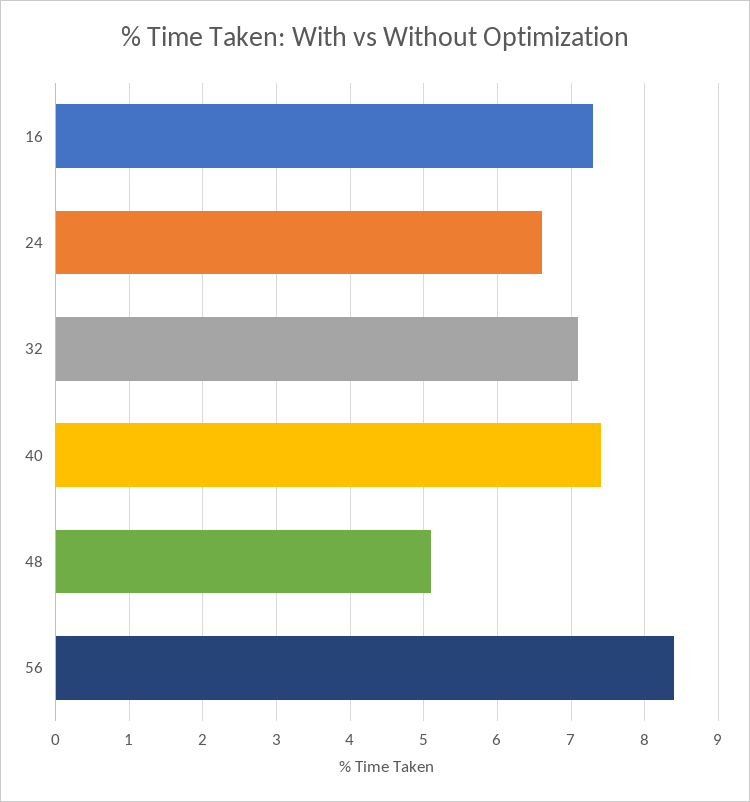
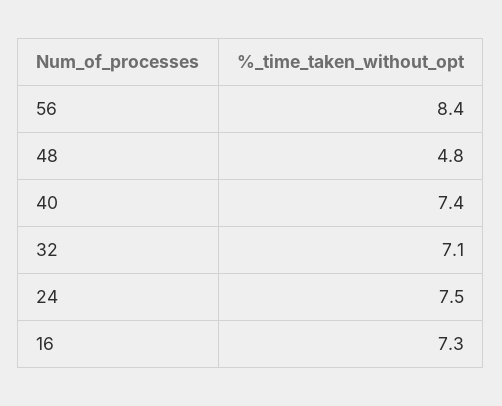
24: 6.6 -> 7.5
48: 5.1 -> 4.8

